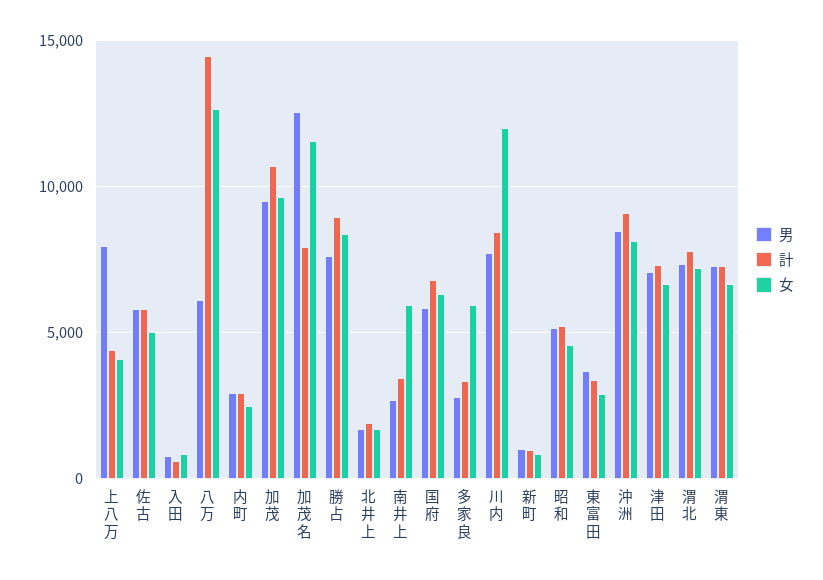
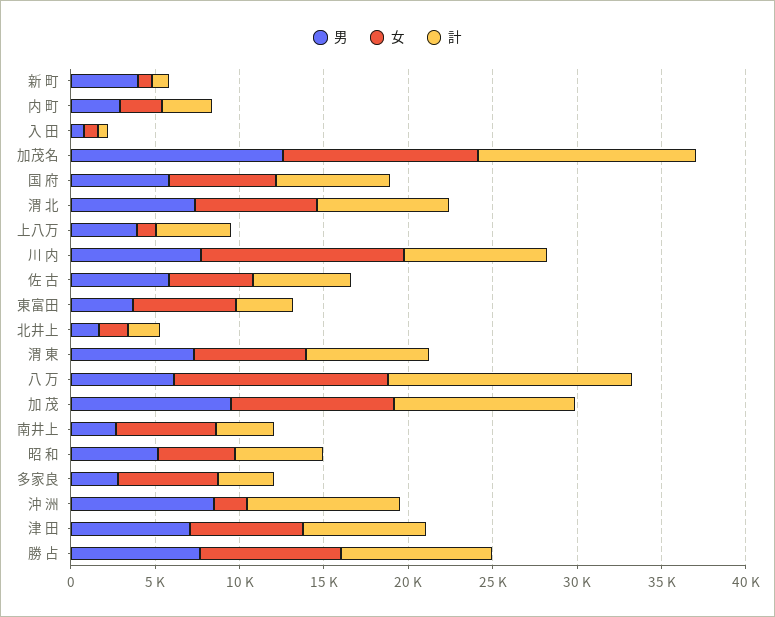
男, 上八万: 8000 -> 4000
女, 上八万: 4000 -> 1000
計, 加茂名: 8000 -> 13000
男, 新 町: 1000 -> 4000
女, 東富田: 3000 -> 6000
女, 沖 洲: 8000 -> 2000

